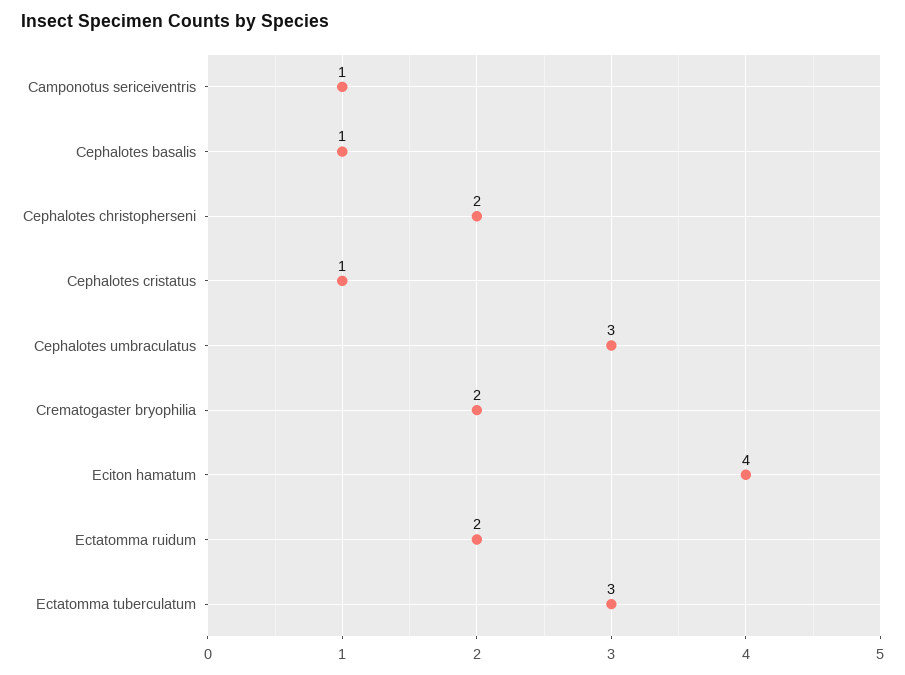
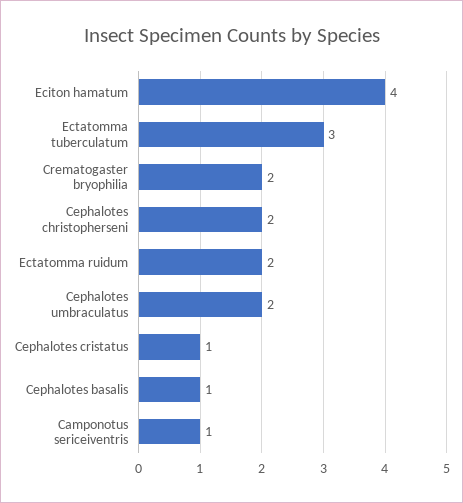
Cephalotes umbraculatus: 3 -> 2

